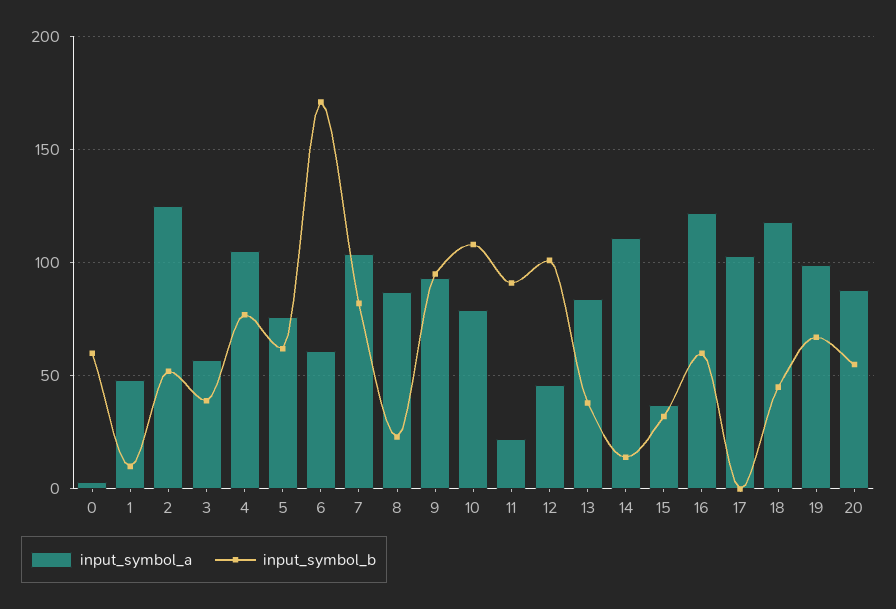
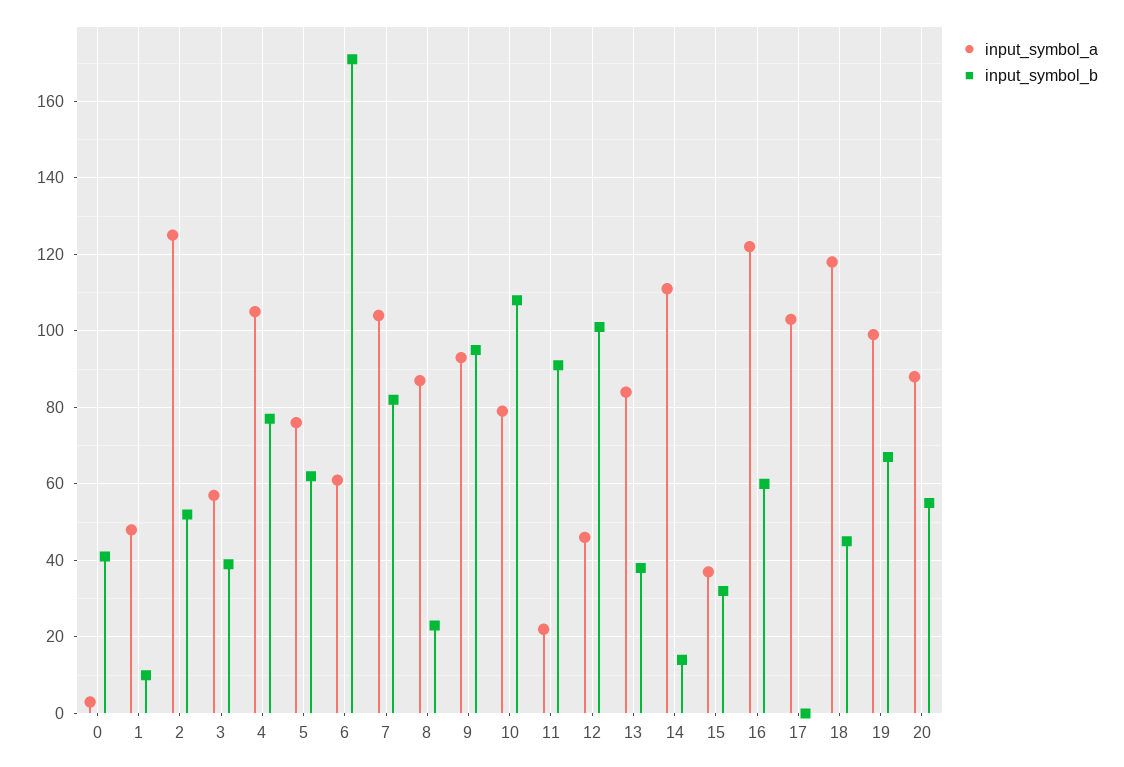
input_symbol_b, 0: 60 -> 40

